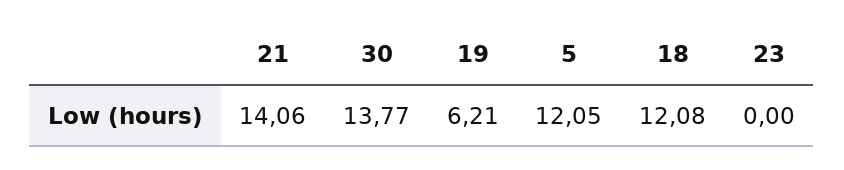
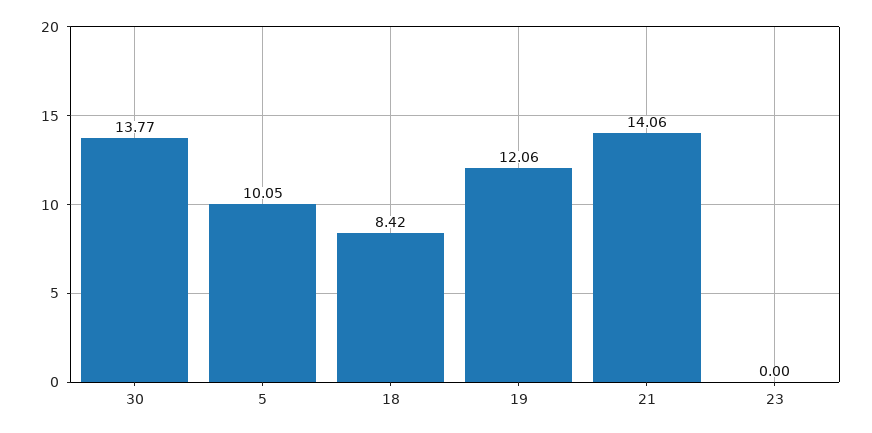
19: 6.21 -> 12.06
5: 12.05 -> 10.05
18: 12.08 -> 8.42

